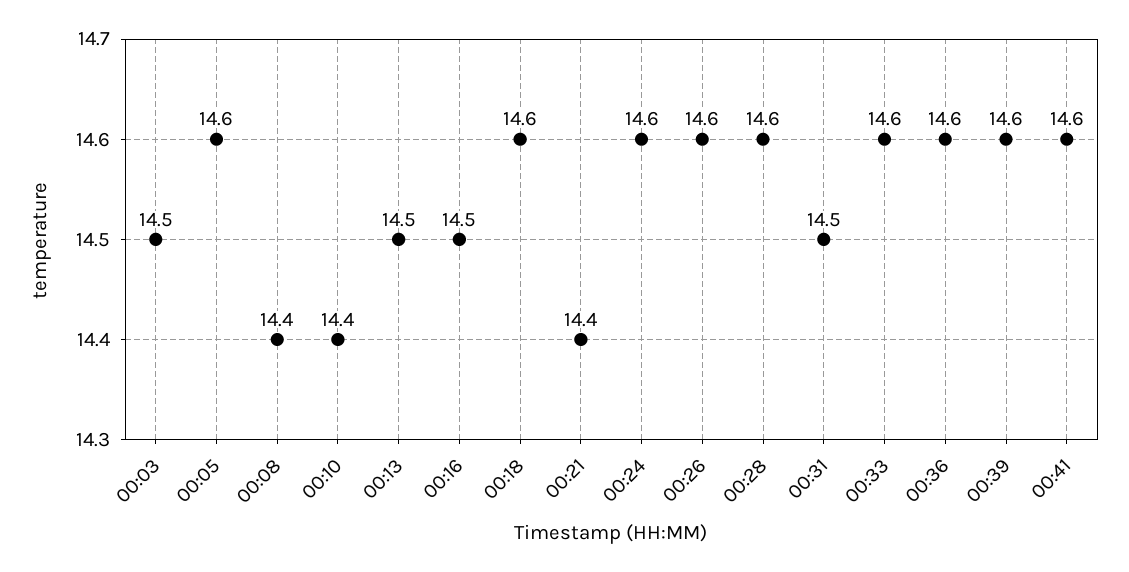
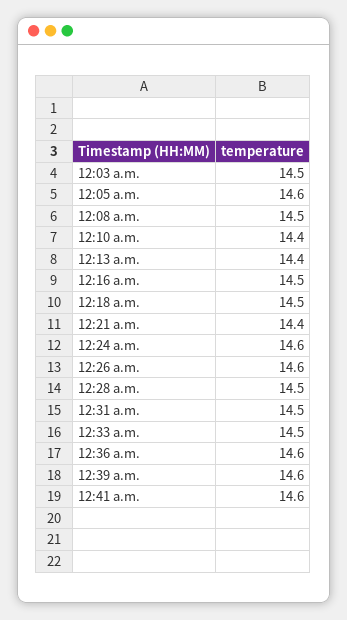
00:08: 14.4 -> 14.5
00:13: 14.5 -> 14.4
00:18: 14.6 -> 14.5
00:28: 14.6 -> 14.5
00:33: 14.6 -> 14.5

